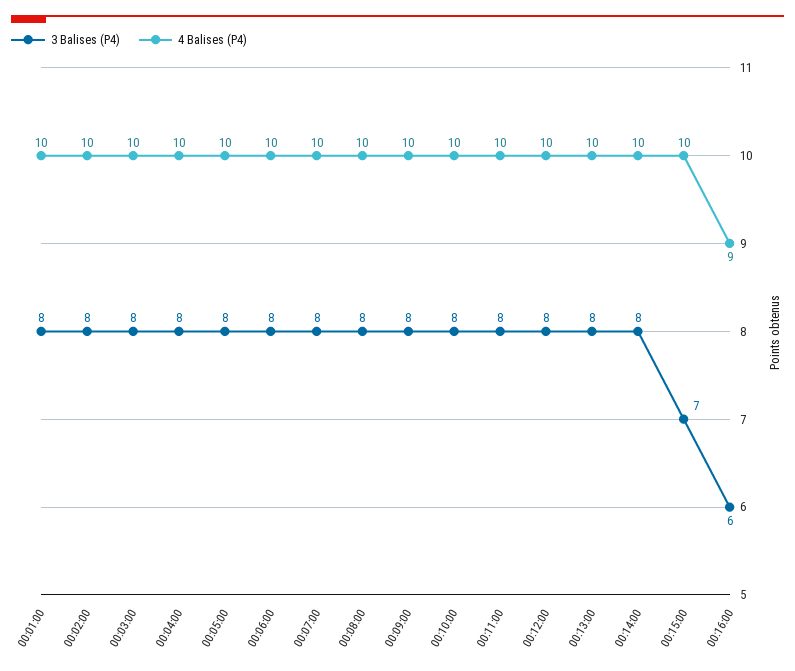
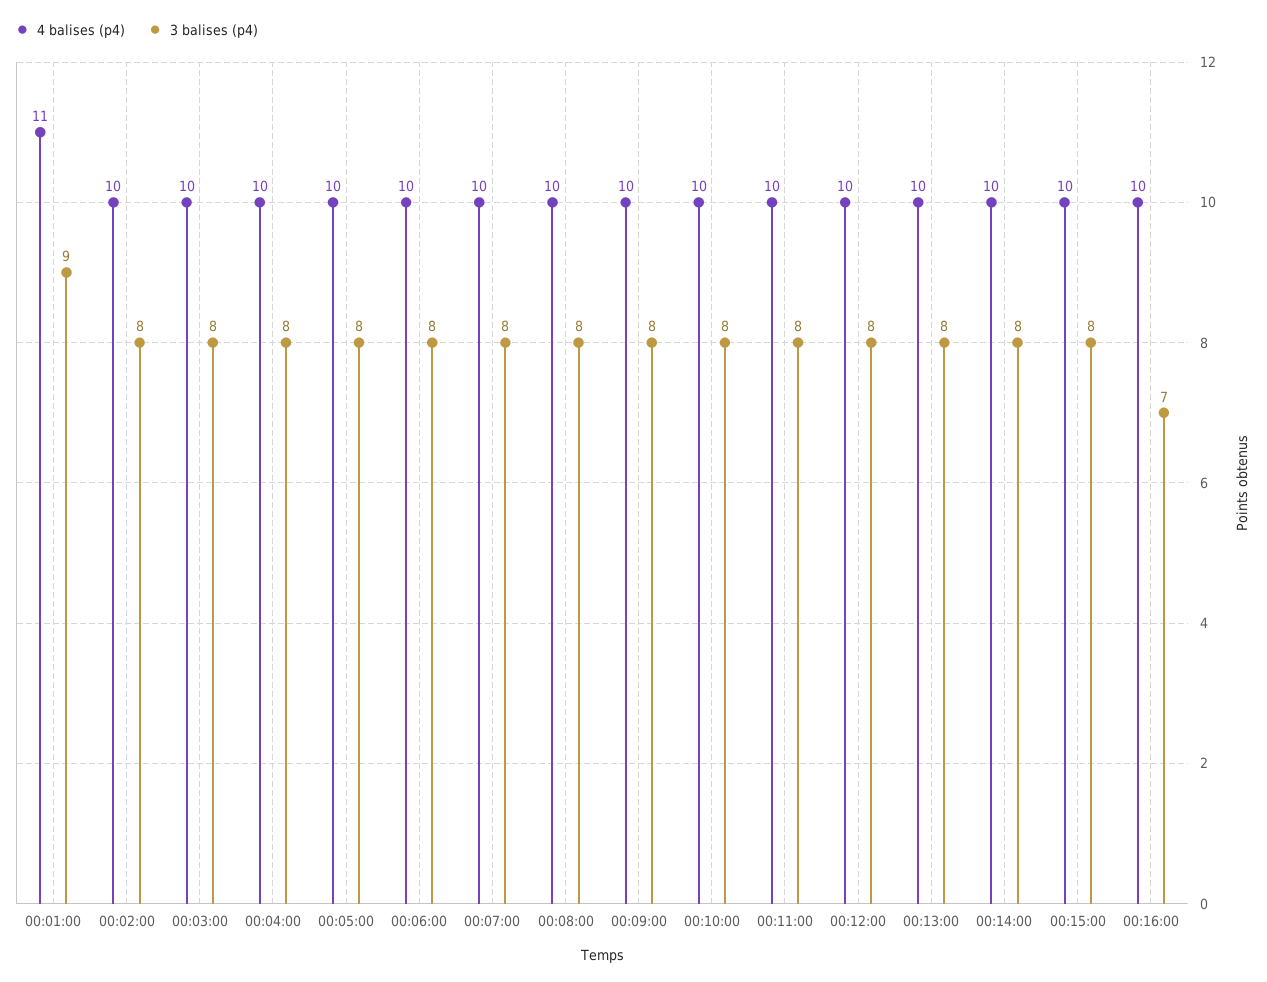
3 Balises (P4), 00:01:00: 8 -> 9
4 Balises (P4), 00:01:00: 10 -> 11
3 Balises (P4), 00:15:00: 7 -> 8
3 Balises (P4), 00:16:00: 6 -> 7
4 Balises (P4), 00:16:00: 9 -> 10

